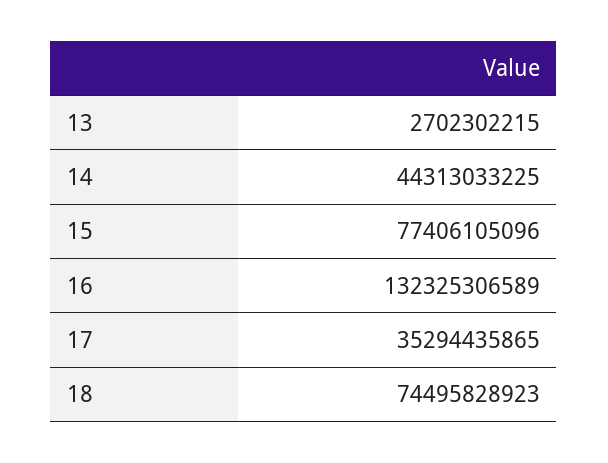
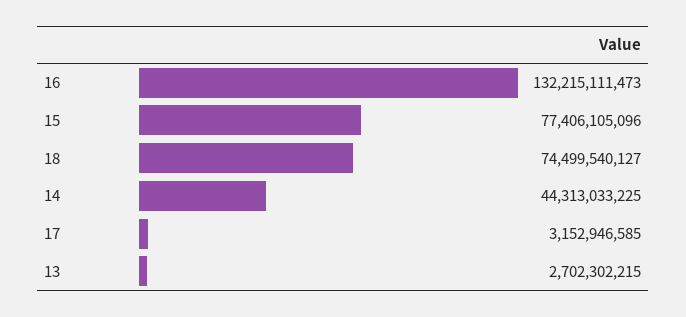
16: 132325306589 -> 132215111473
17: 35294435865 -> 3152946585
18: 74495828923 -> 74499540127

